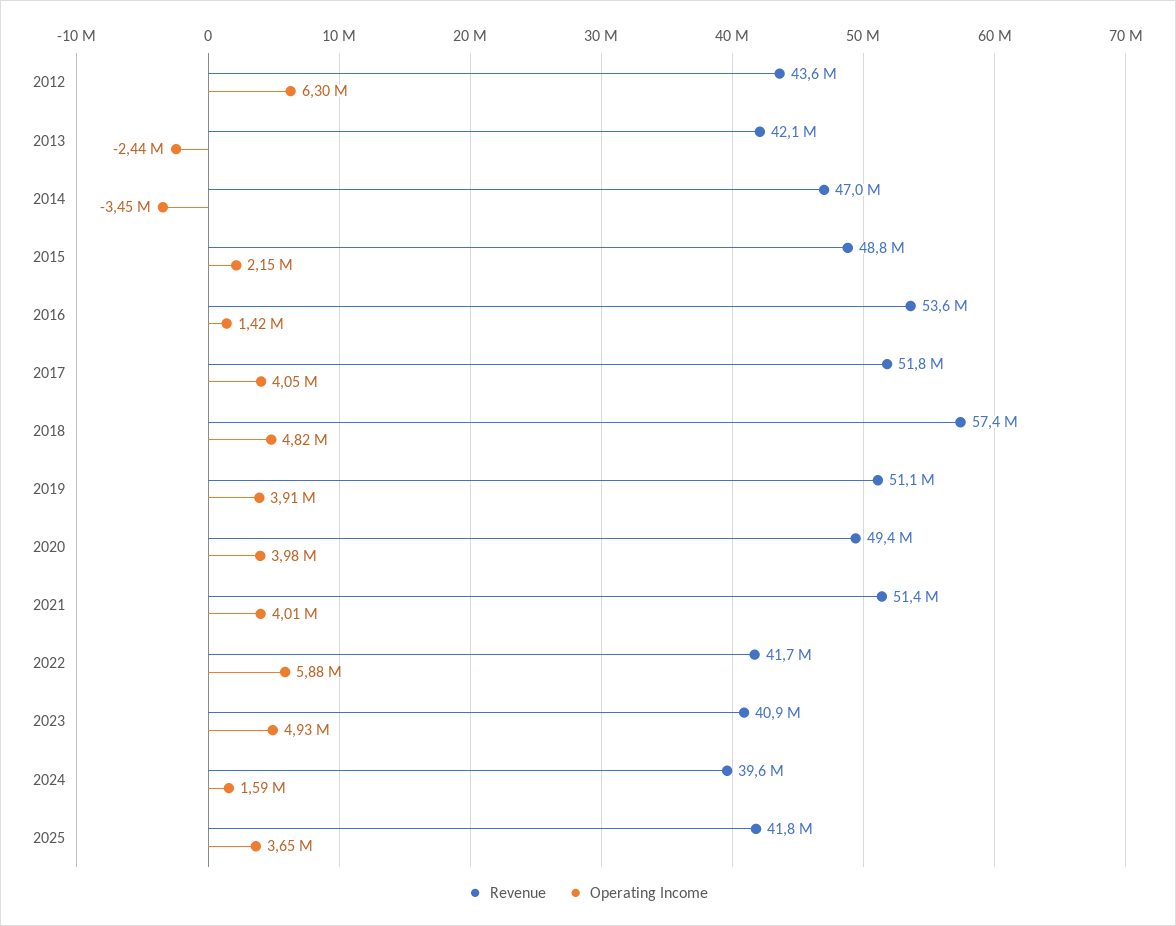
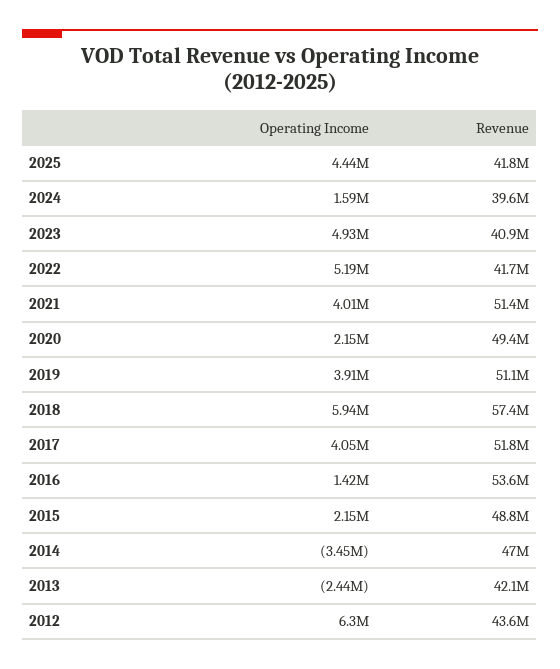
Operating Income, 2018: 4820000 -> 5940000
Operating Income, 2020: 3980000 -> 2150000
Operating Income, 2022: 5880000 -> 5190000
Operating Income, 2025: 3650000 -> 4440000

